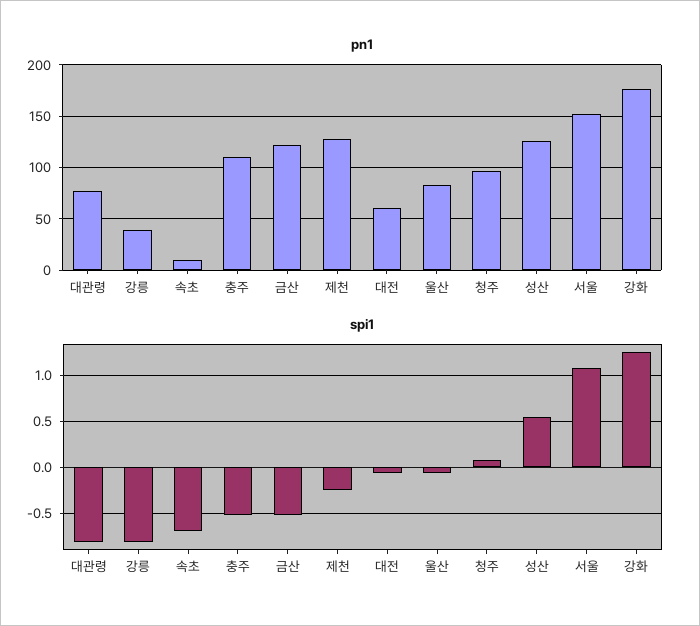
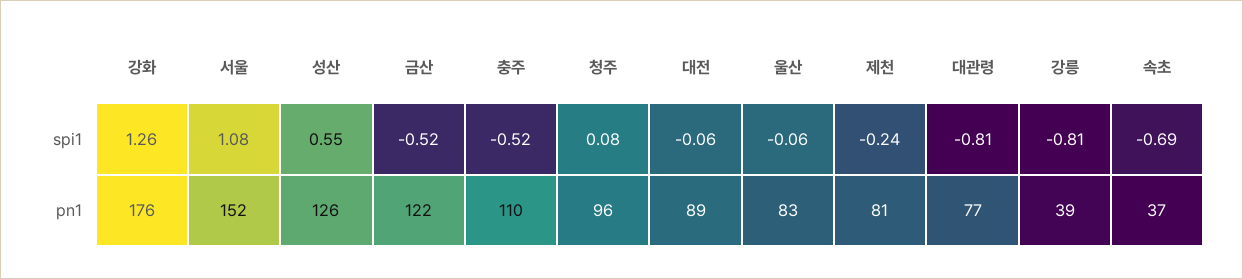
pn1, 속초: 10 -> 37
pn1, 제천: 130 -> 81
pn1, 대전: 60 -> 89

